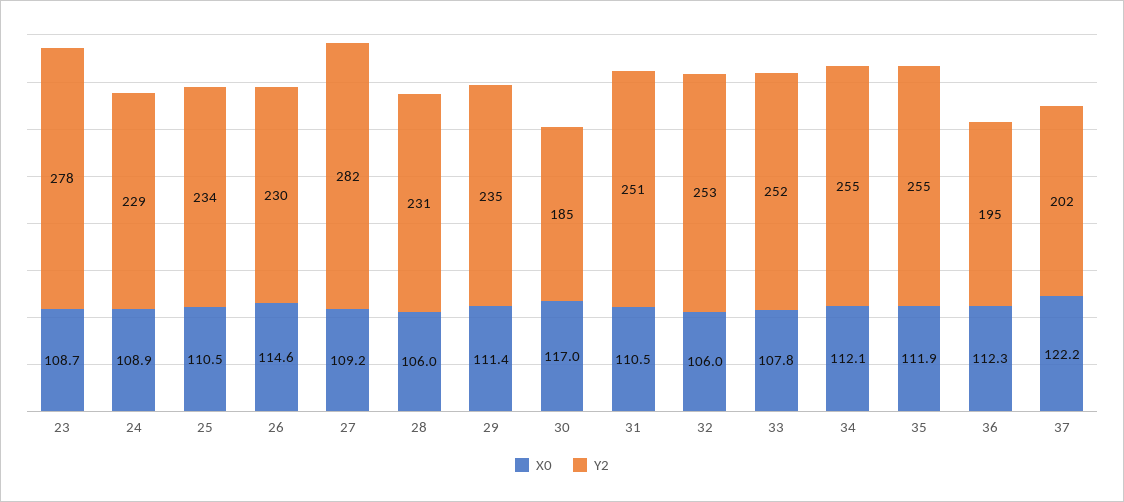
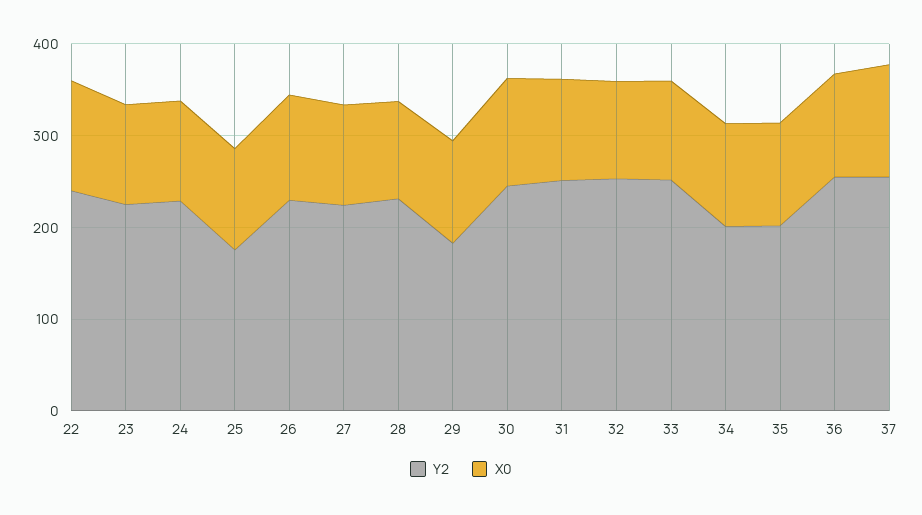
Y2, 23: 278 -> 220
Y2, 25: 234 -> 180
Y2, 27: 282 -> 220
Y2, 29: 235 -> 180
Y2, 30: 185 -> 240
Y2, 34: 255 -> 200
Y2, 35: 255 -> 200
Y2, 36: 195 -> 260
Y2, 37: 202 -> 260
Y2, 22: none -> 240
X0, 22: none -> 120

